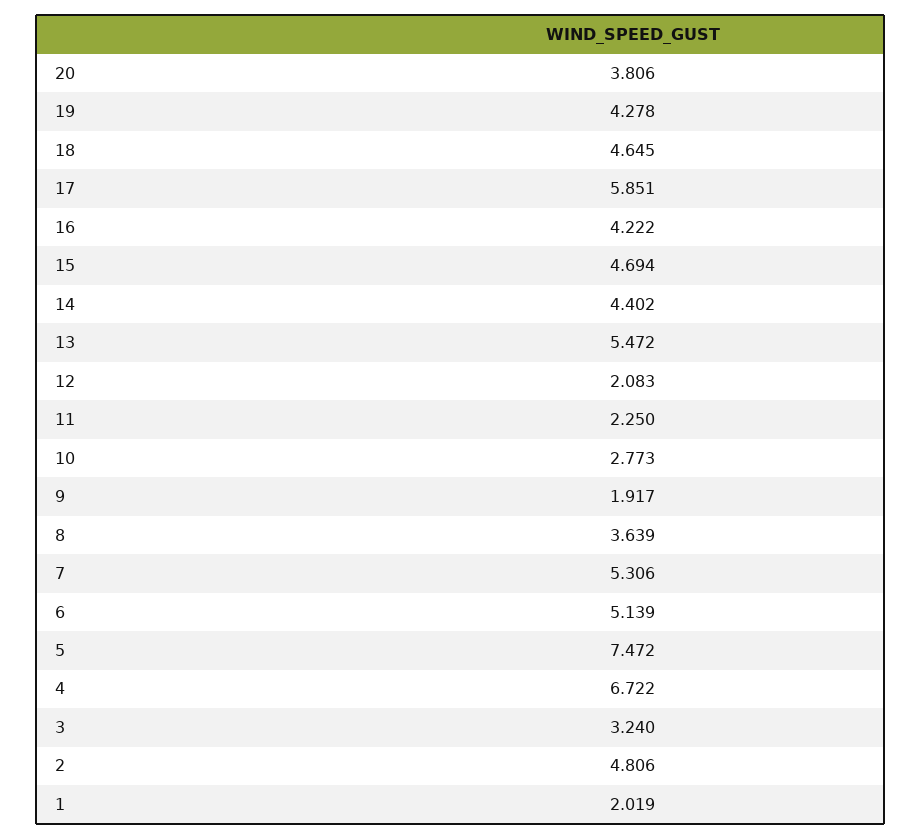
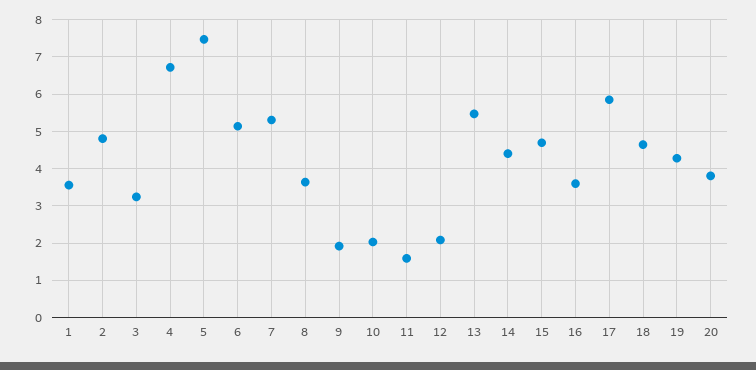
16: 4.222 -> 3.6
11: 2.25 -> 1.6
10: 2.773 -> 2
1: 2.019 -> 3.6

